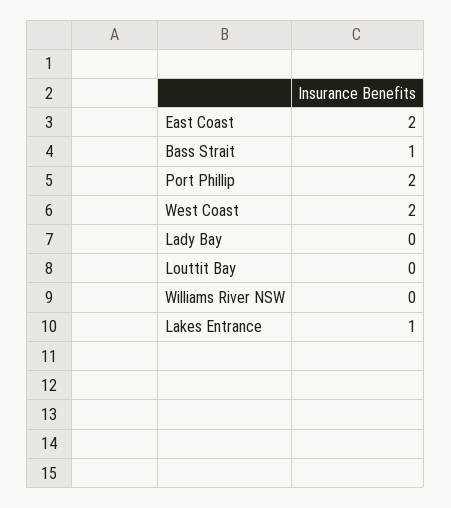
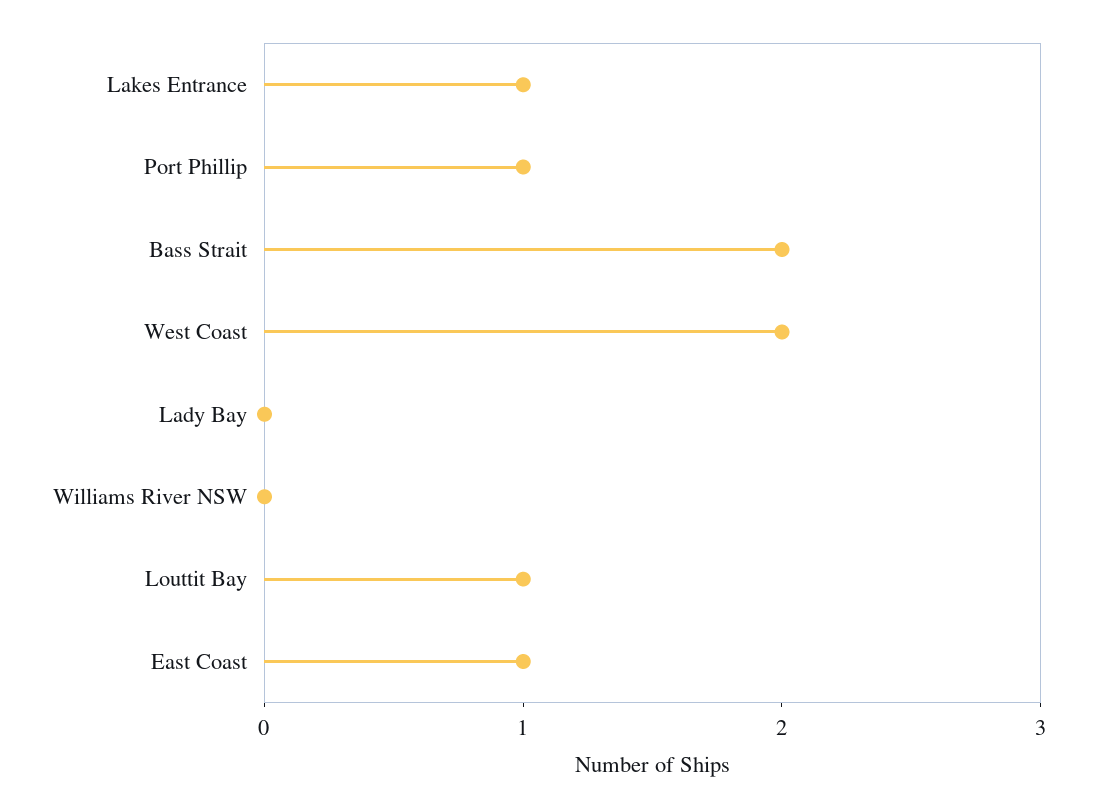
East Coast: 2 -> 1
Bass Strait: 1 -> 2
Port Phillip: 2 -> 1
Louttit Bay: 0 -> 1

